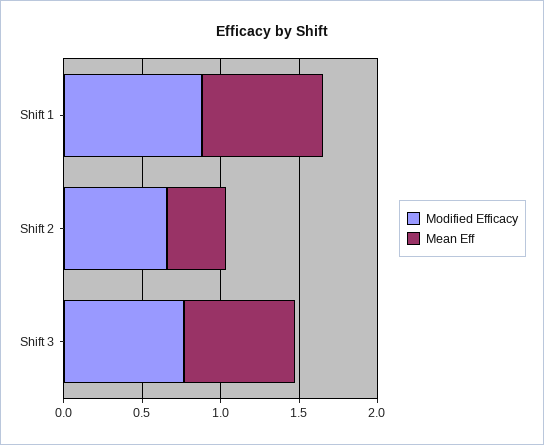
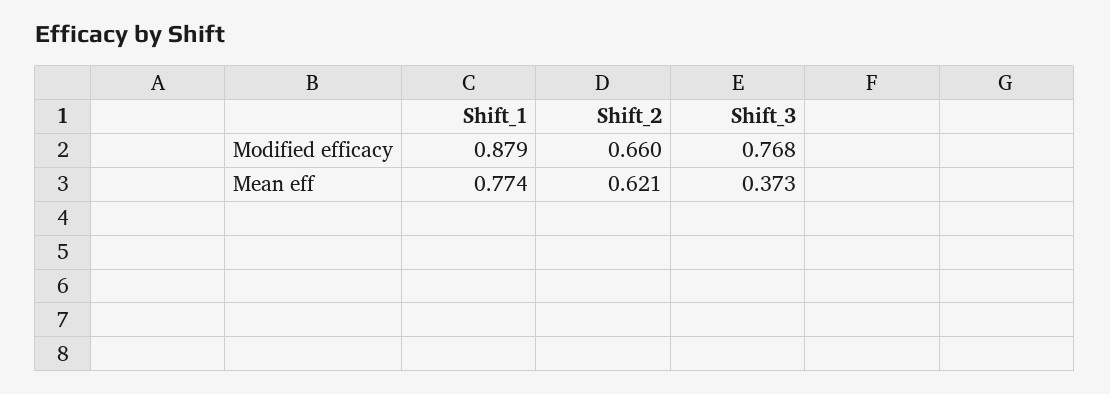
Mean Eff, Shift 2: 0.4 -> 0.621
Mean Eff, Shift 3: 0.7 -> 0.373

